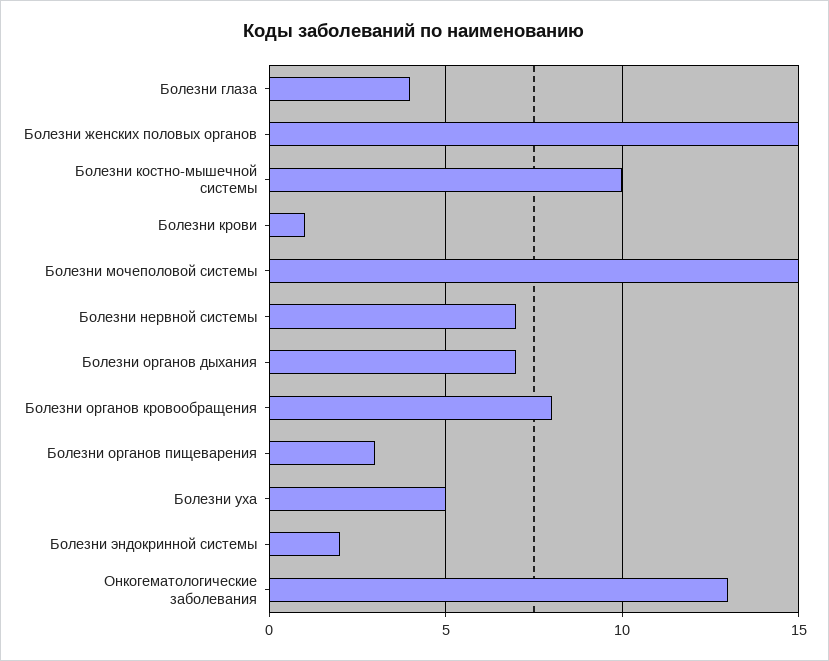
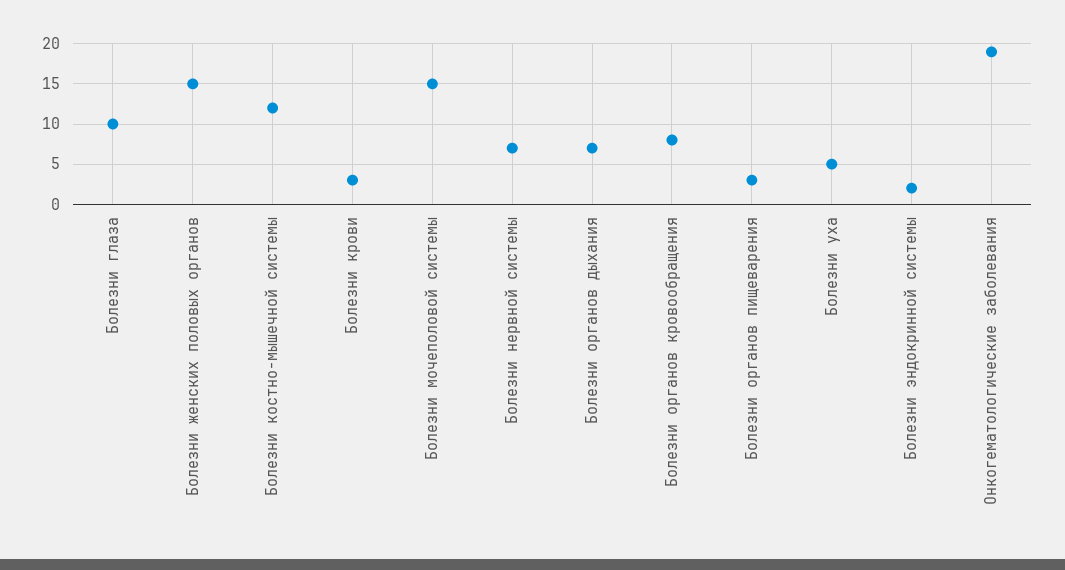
Болезни глаза: 4 -> 10
Болезни костно-мышечной системы: 10 -> 12
Болезни крови: 1 -> 3
Онкогематологические заболевания: 13 -> 19

